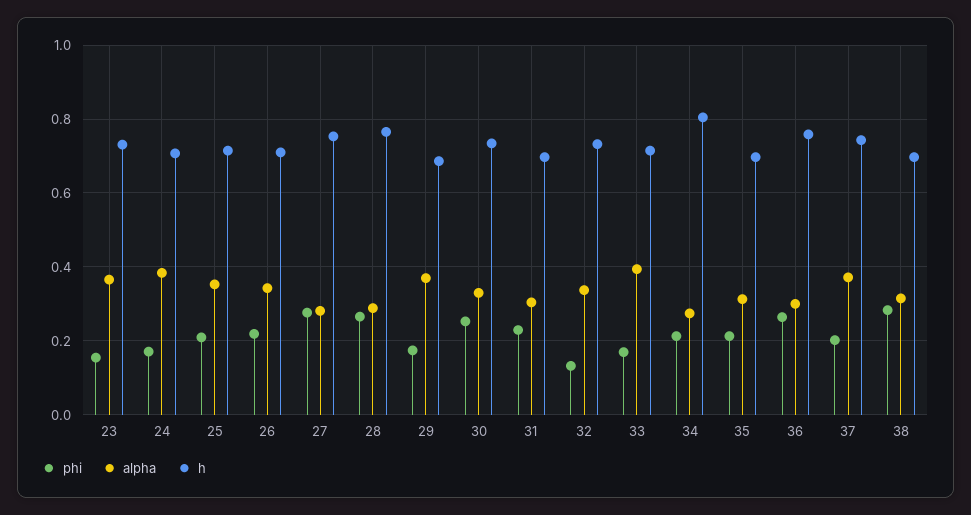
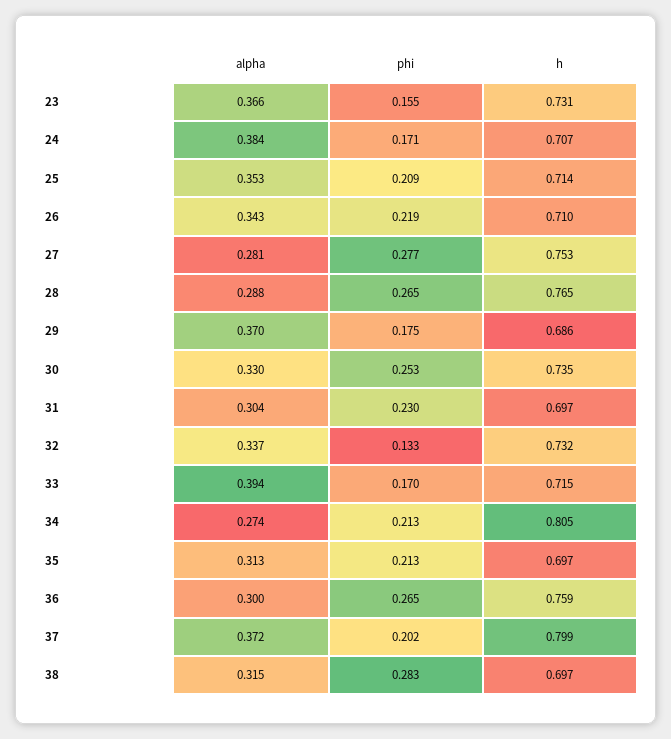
h, 37: 0.74 -> 0.799

